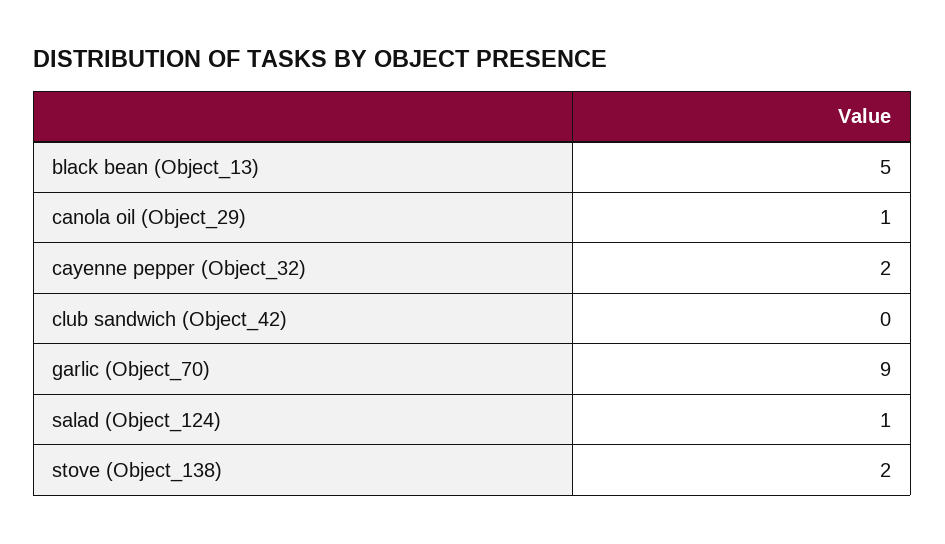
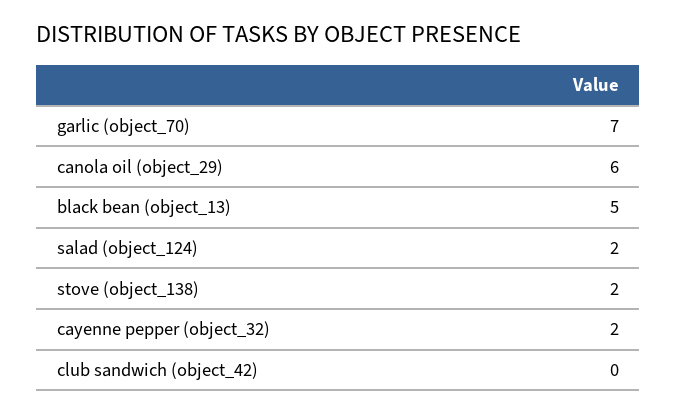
canola oil (Object_29): 1 -> 6
garlic (Object_70): 9 -> 7
salad (Object_124): 1 -> 2

